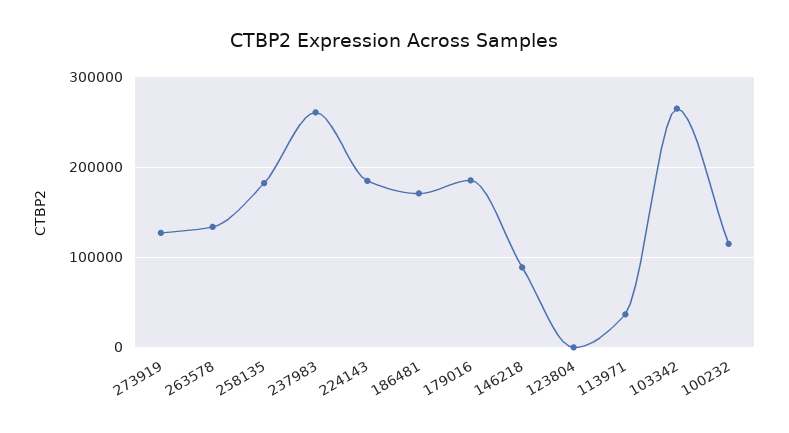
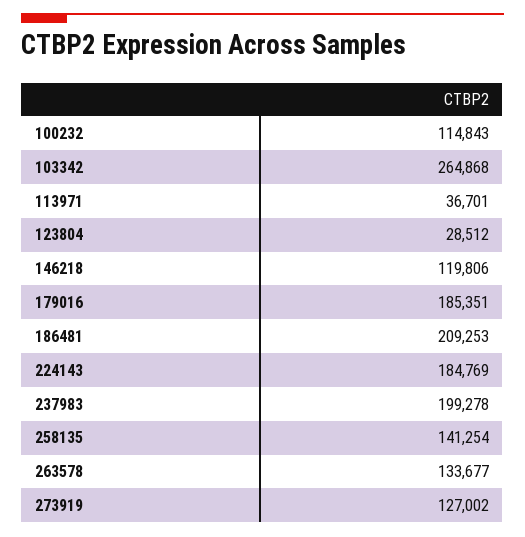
258135: 180000 -> 141254
237983: 260000 -> 199278
186481: 170000 -> 209253
146218: 90000 -> 119806
123804: 0 -> 28512

